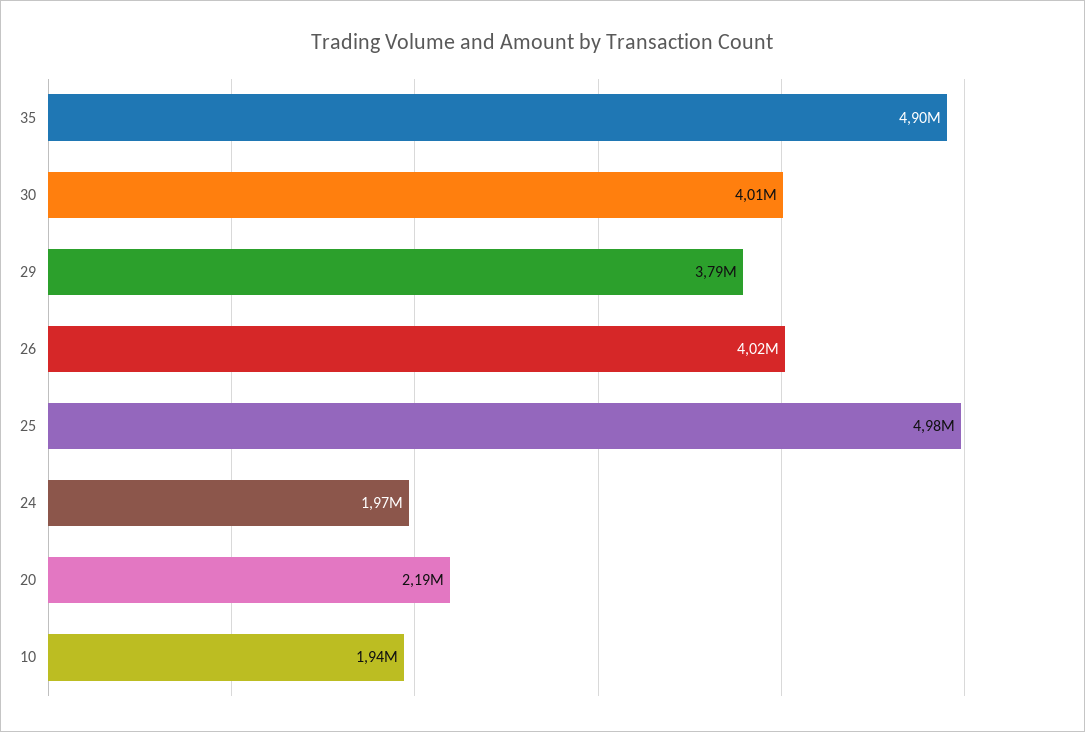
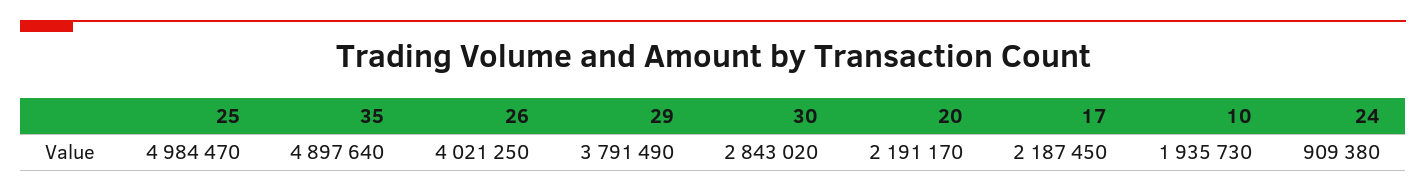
30: 4010000 -> 2843020
24: 1970000 -> 909380
17: none -> 2187450

